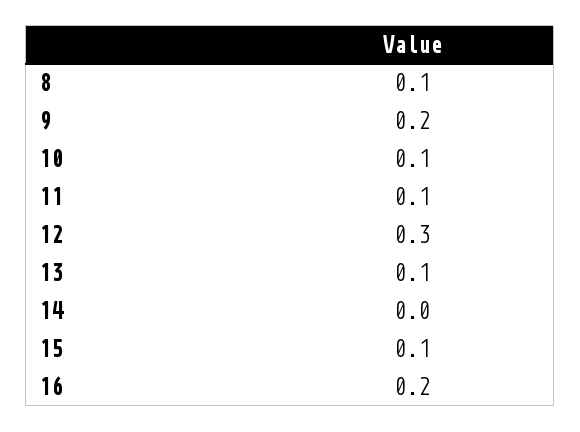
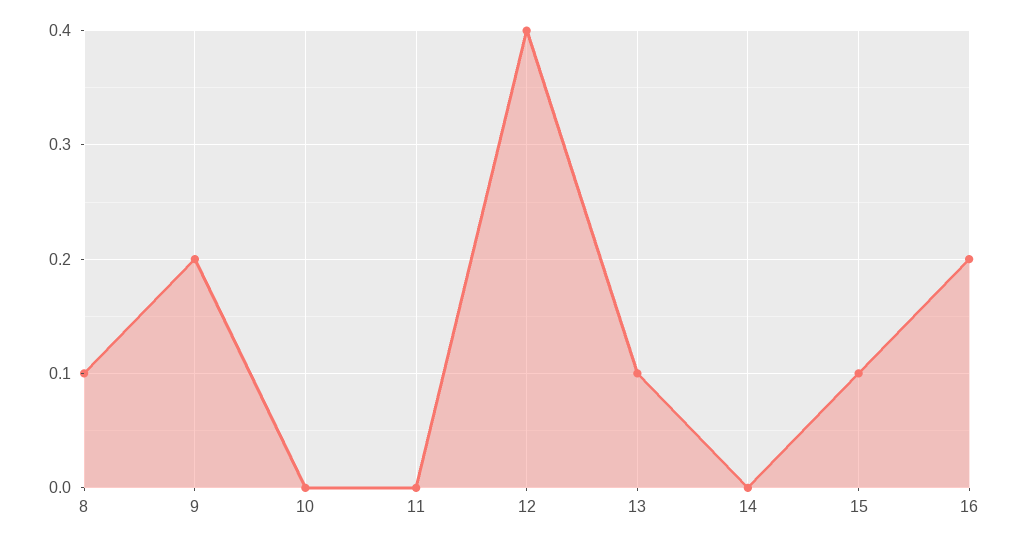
10: 0.1 -> 0
11: 0.1 -> 0
12: 0.3 -> 0.4

